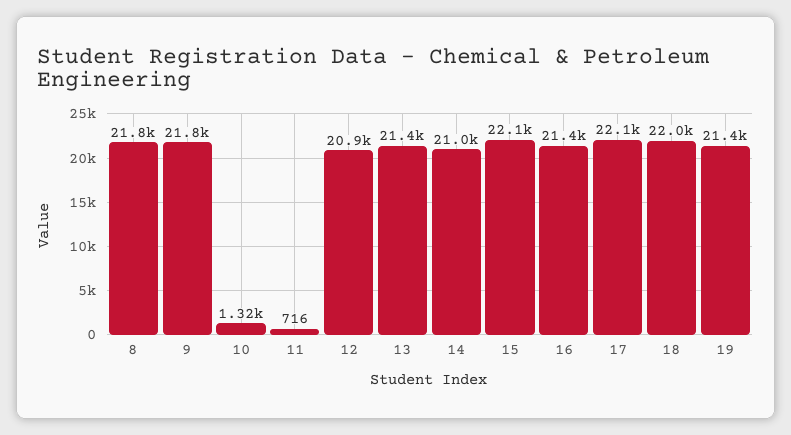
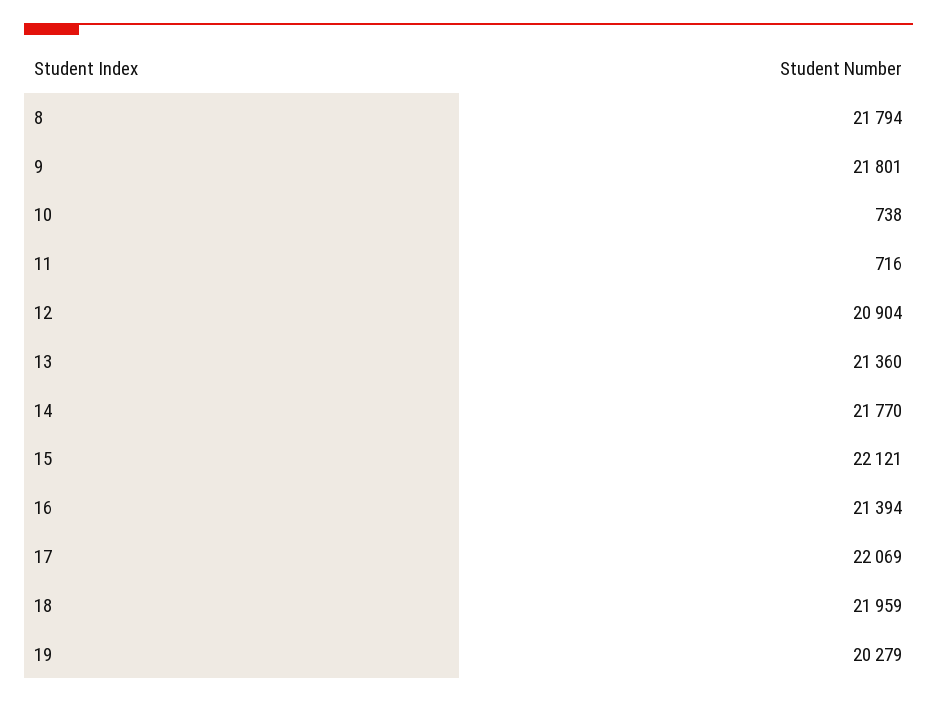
10: 1320 -> 738
14: 21000 -> 21770
19: 21400 -> 20279

